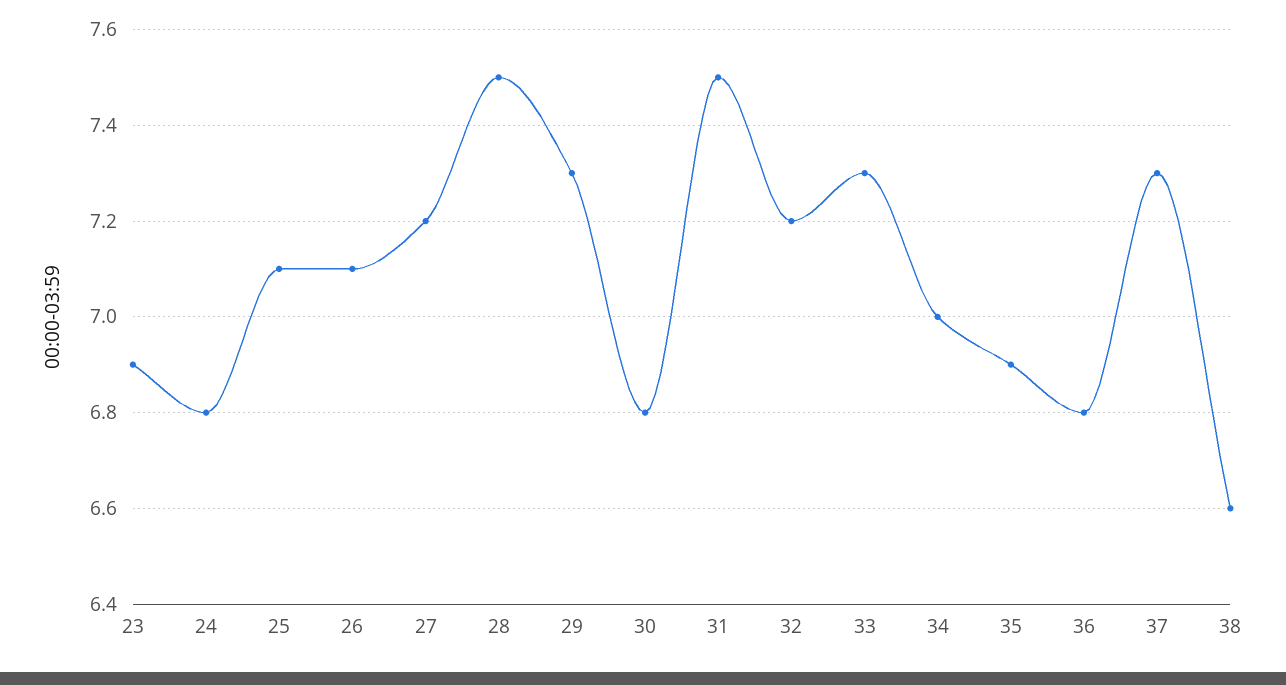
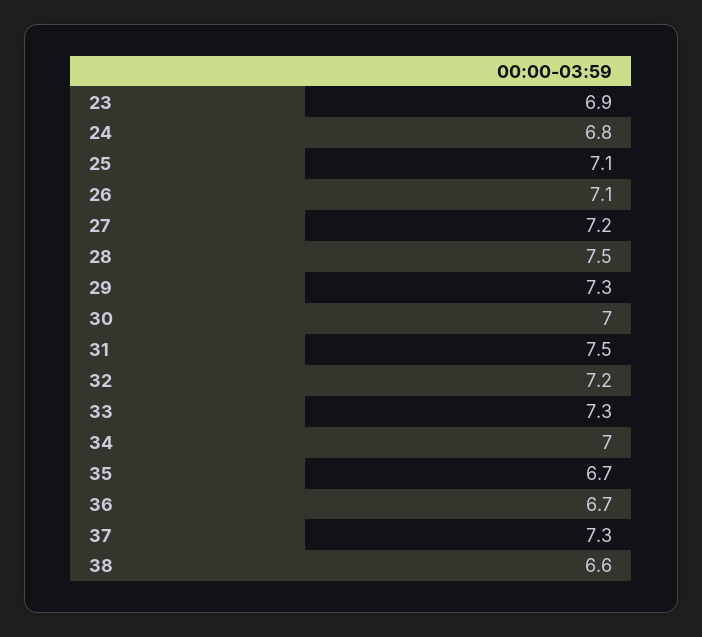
30: 6.8 -> 7
35: 6.9 -> 6.7
36: 6.8 -> 6.7

